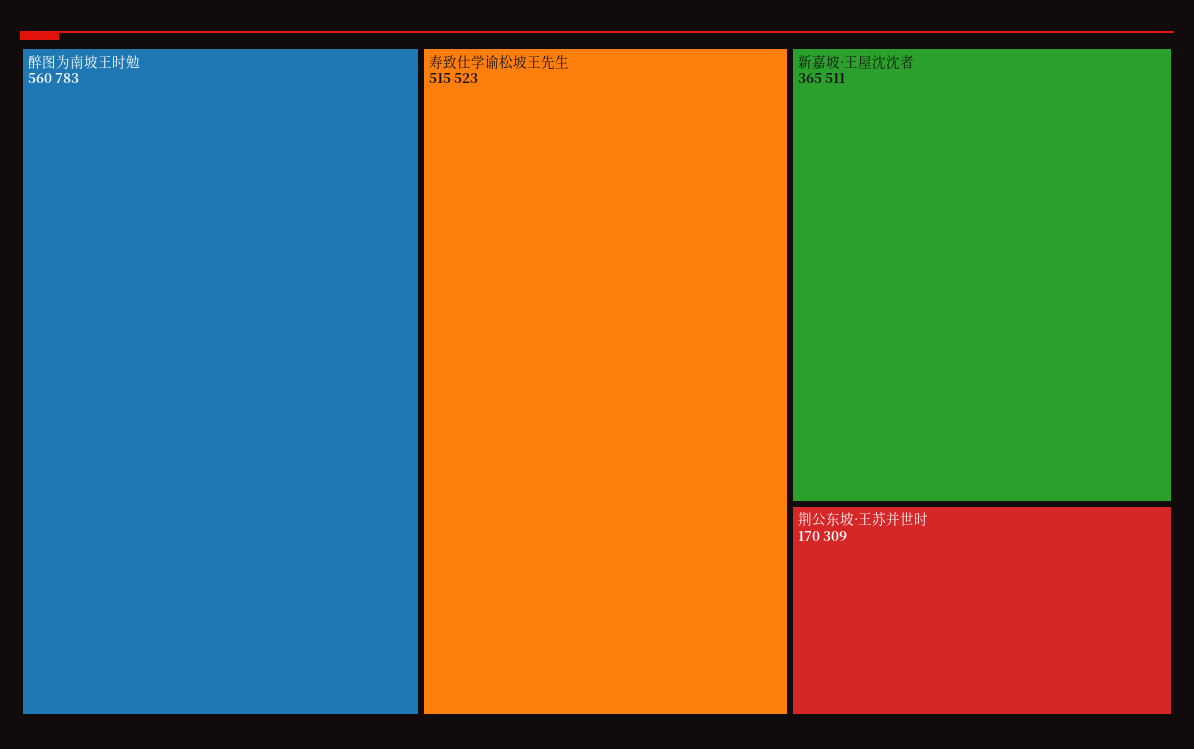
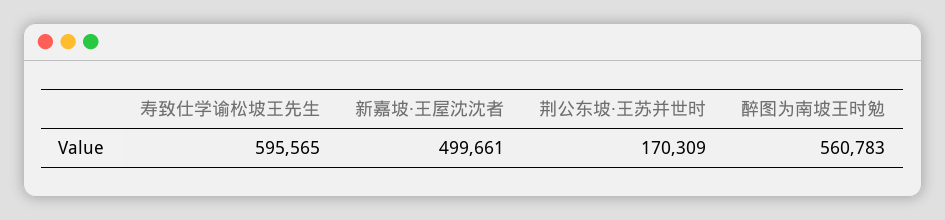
寿致仕学谕松坡王先生: 515523 -> 595565
新嘉坡·王屋沈沈者: 365511 -> 499661

